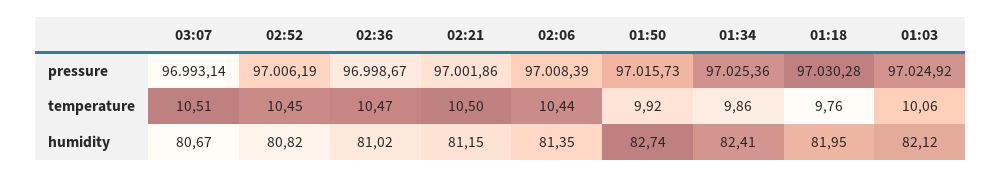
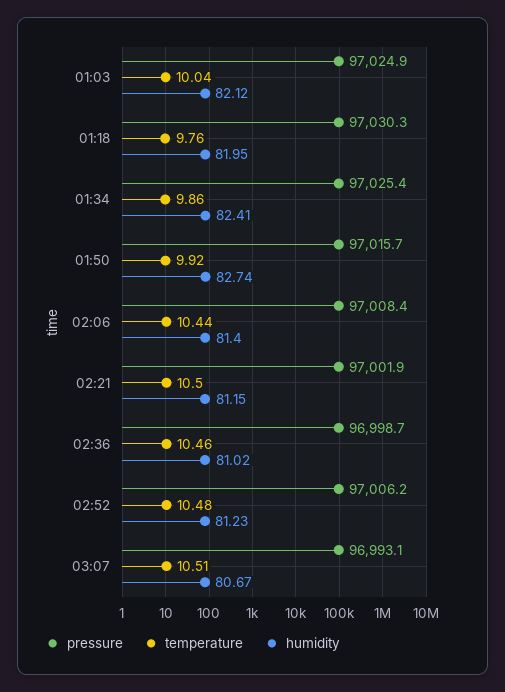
temperature, 02:52: 10.45 -> 10.48
temperature, 02:36: 10.47 -> 10.46
temperature, 01:03: 10.06 -> 10.04
humidity, 02:52: 80.82 -> 81.23
humidity, 02:06: 81.35 -> 81.4

